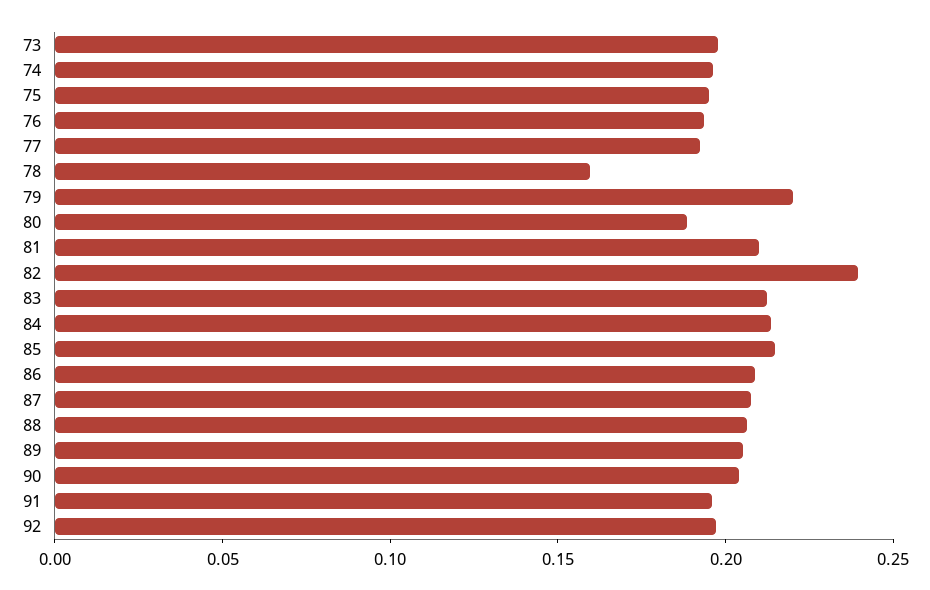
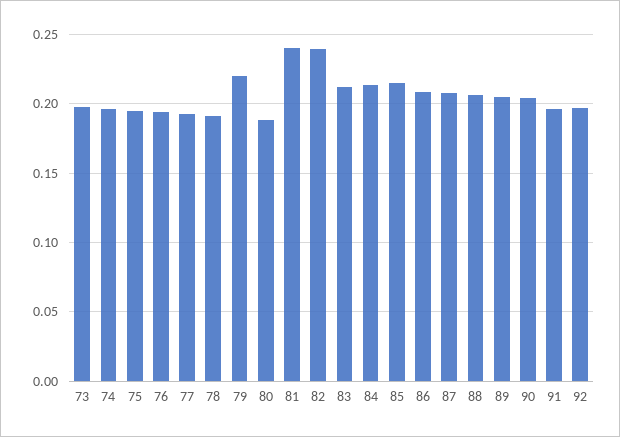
78: 0.16 -> 0.19
81: 0.21 -> 0.24

